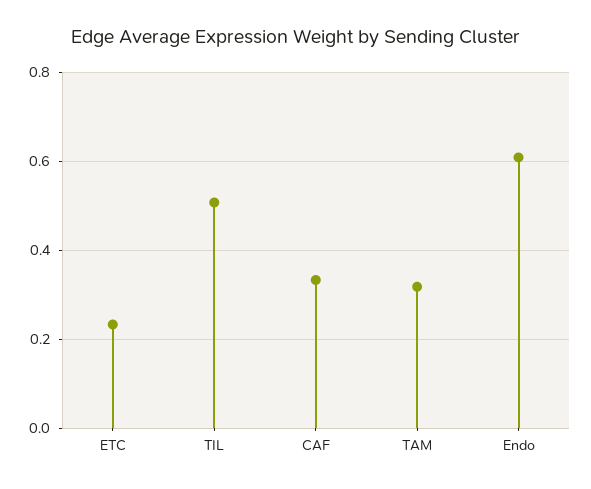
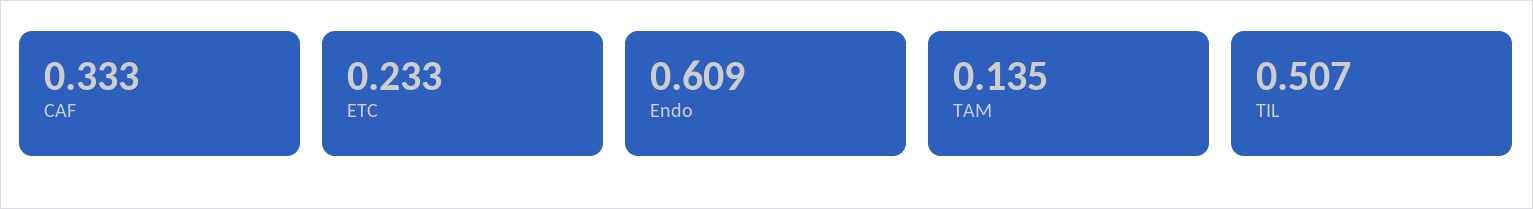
TAM: 0.32 -> 0.135

